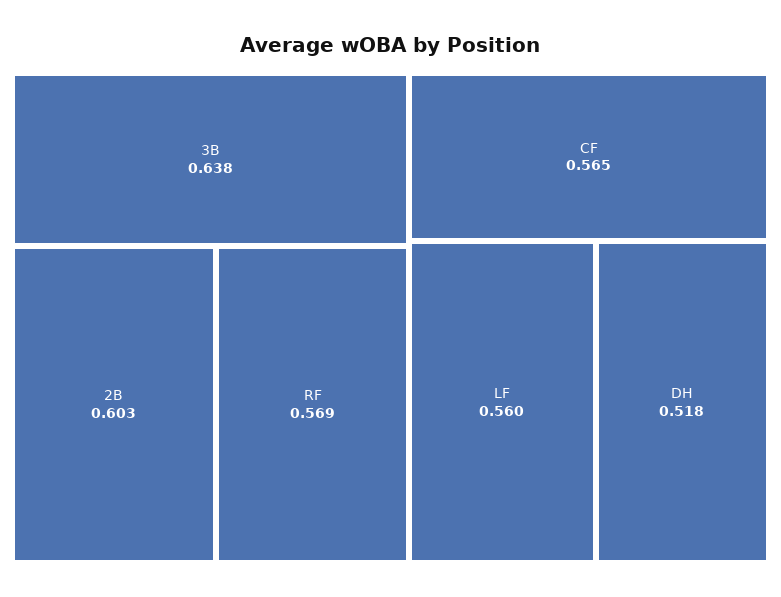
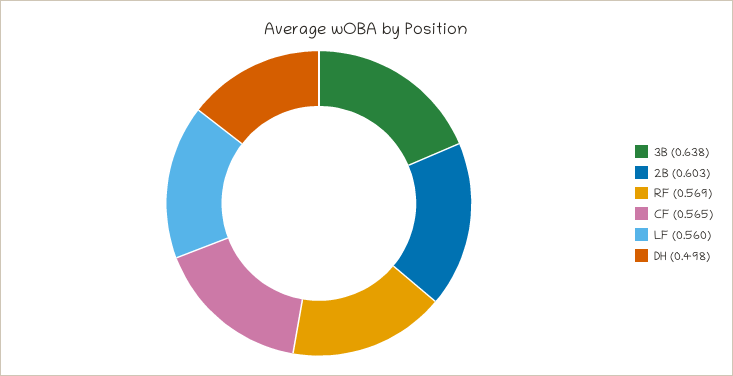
DH: 0.518 -> 0.498

